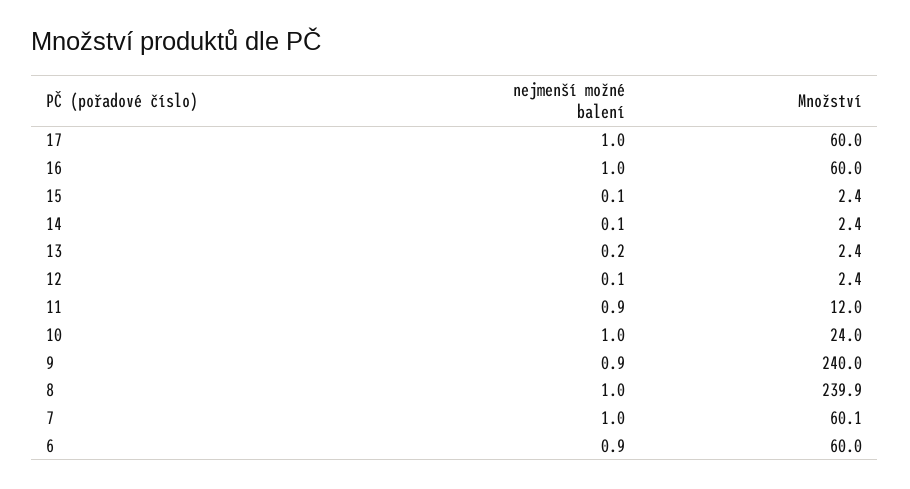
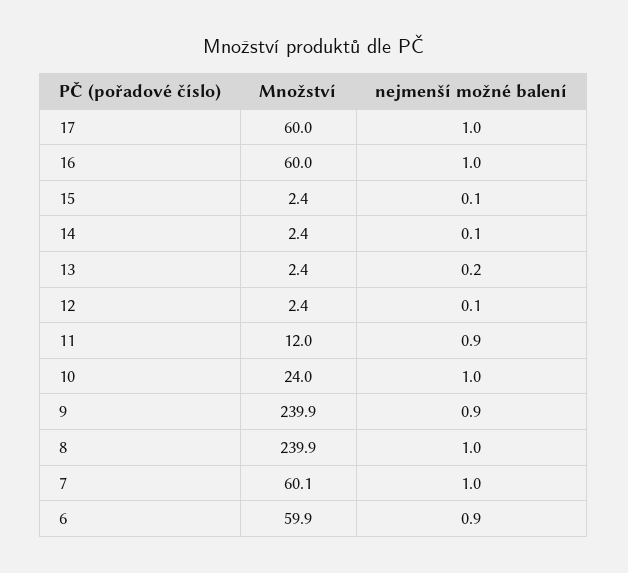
Množství, 9: 240 -> 239.9
Množství, 6: 60 -> 59.9

